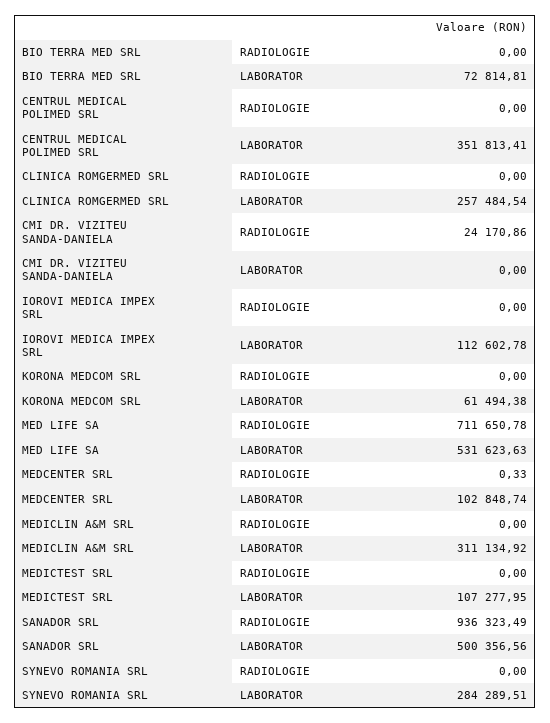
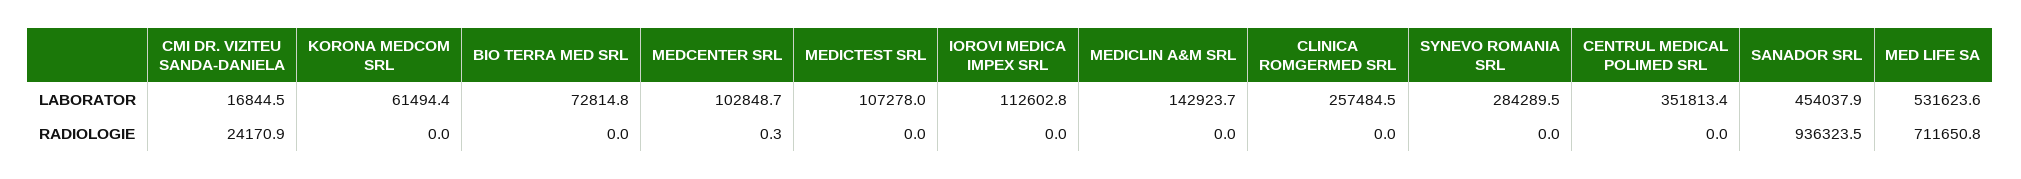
CMI DR. VIZITEU SANDA-DANIELA, LABORATOR: 0 -> 16844.5
MEDICLIN A&M SRL, LABORATOR: 311134.92 -> 142923.7
SANADOR SRL, LABORATOR: 500356.56 -> 454037.9

